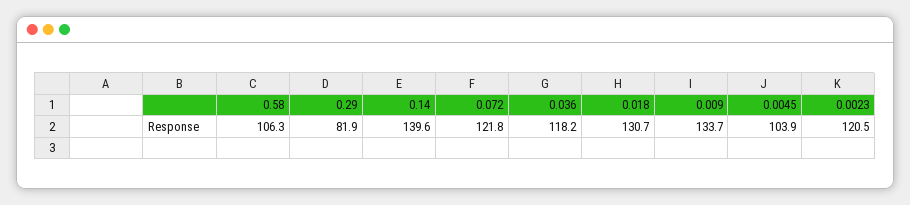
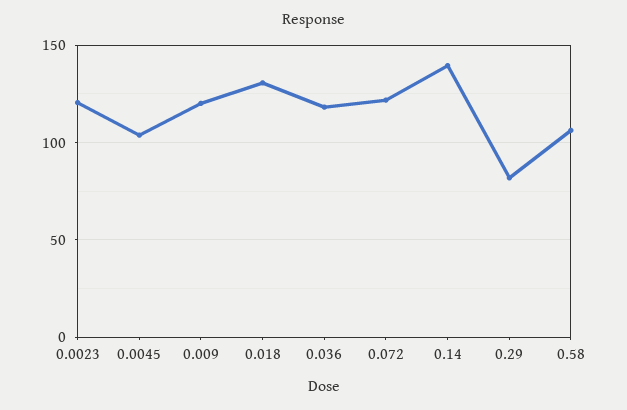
0.009: 133.7 -> 120

